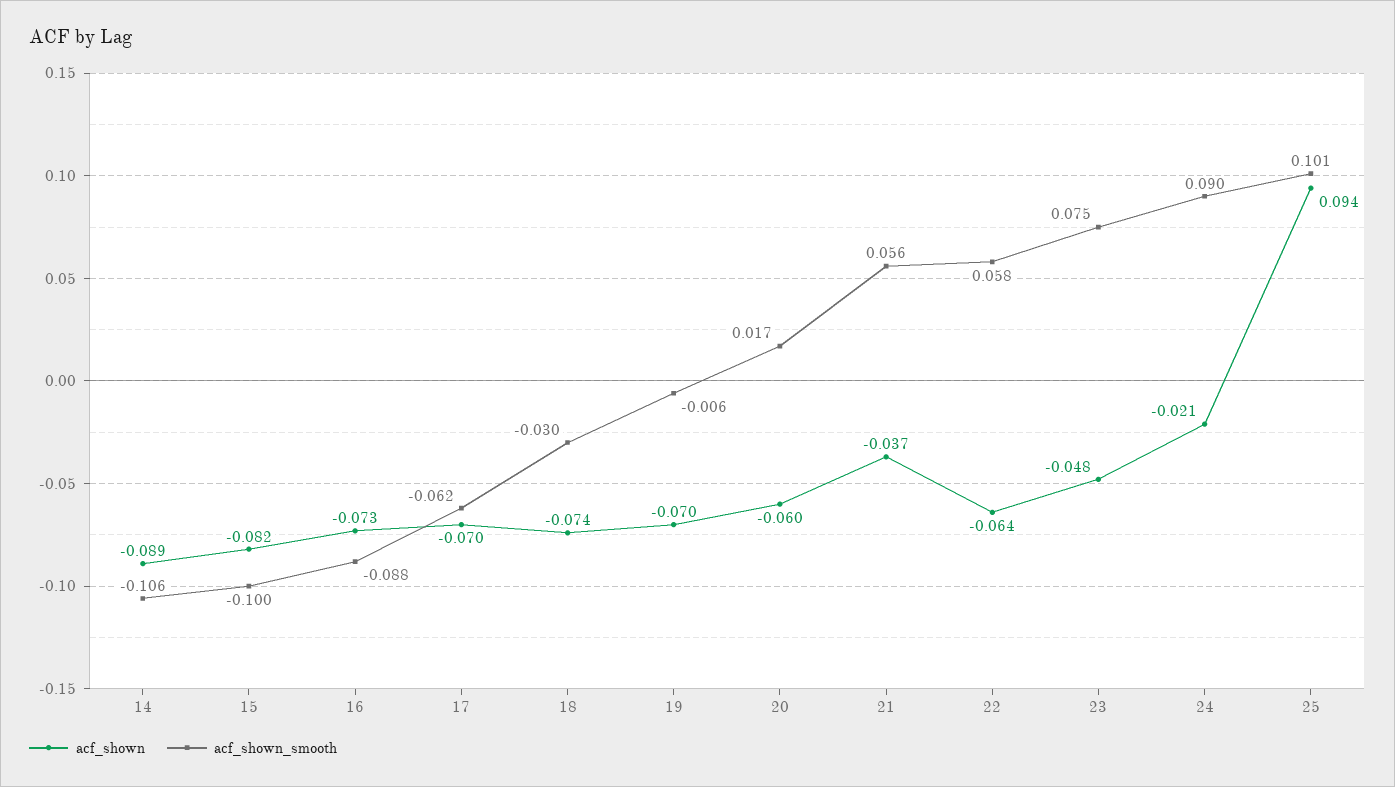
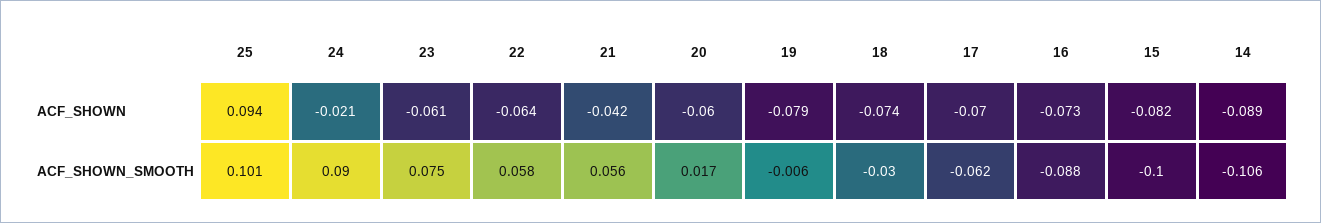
acf_shown, 19: -0.07 -> -0.079
acf_shown, 21: -0.037 -> -0.042
acf_shown, 23: -0.048 -> -0.061

